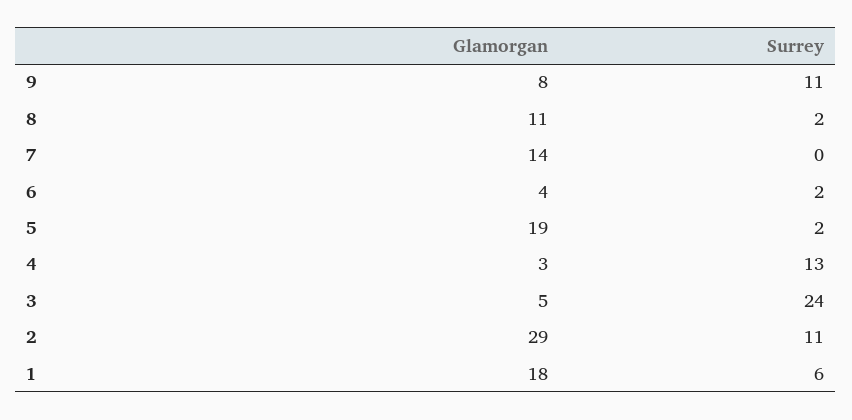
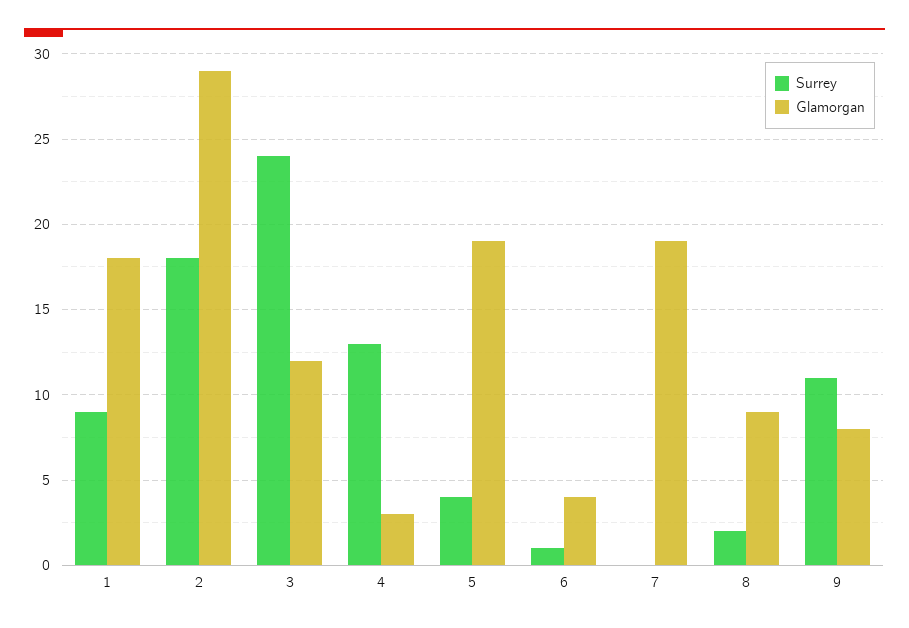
Glamorgan, 8: 11 -> 9
Glamorgan, 7: 14 -> 19
Surrey, 6: 2 -> 1
Surrey, 5: 2 -> 4
Glamorgan, 3: 5 -> 12
Surrey, 2: 11 -> 18
Surrey, 1: 6 -> 9

